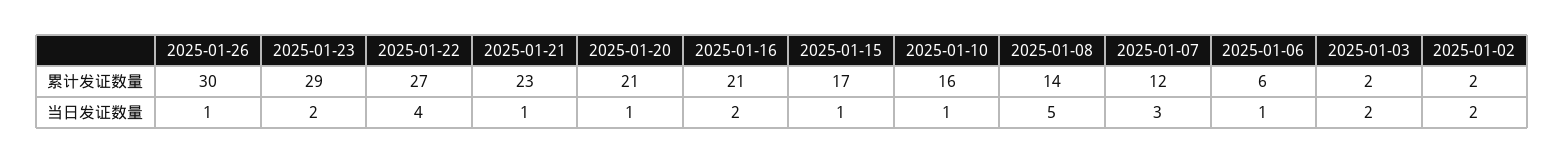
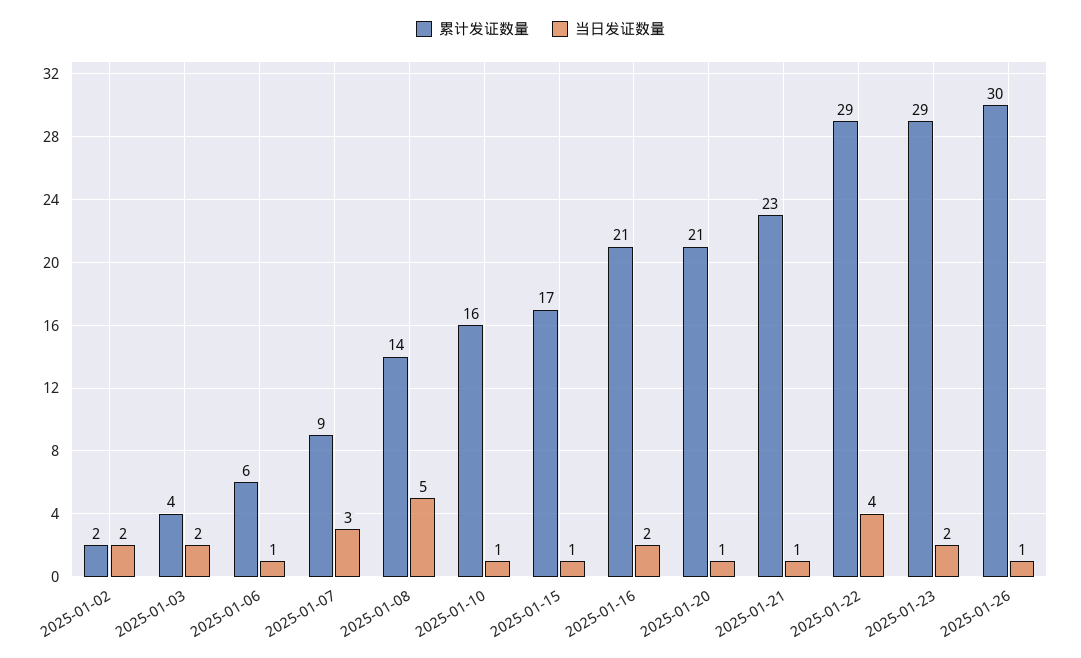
累计发证数量, 2025-01-22: 27 -> 29
累计发证数量, 2025-01-07: 12 -> 9
累计发证数量, 2025-01-03: 2 -> 4

